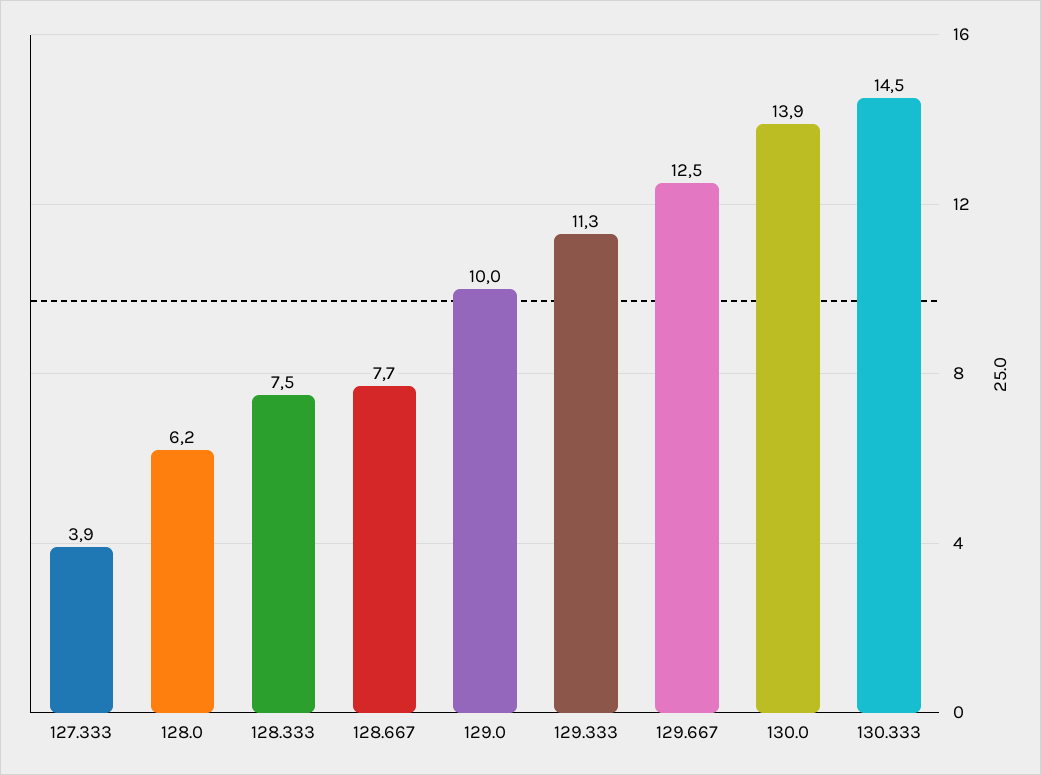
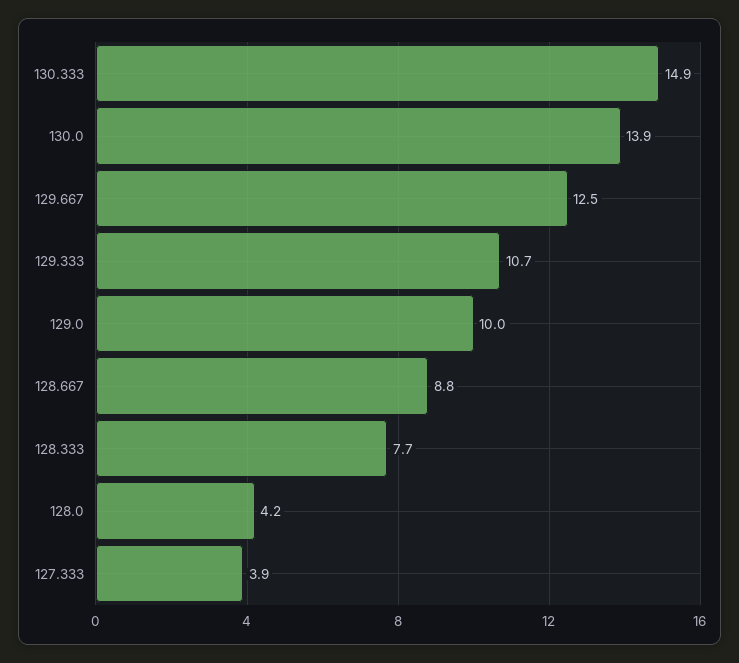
128.0: 6.2 -> 4.2
128.333: 7.5 -> 7.7
128.667: 7.7 -> 8.8
129.333: 11.3 -> 10.7
130.333: 14.5 -> 14.9

